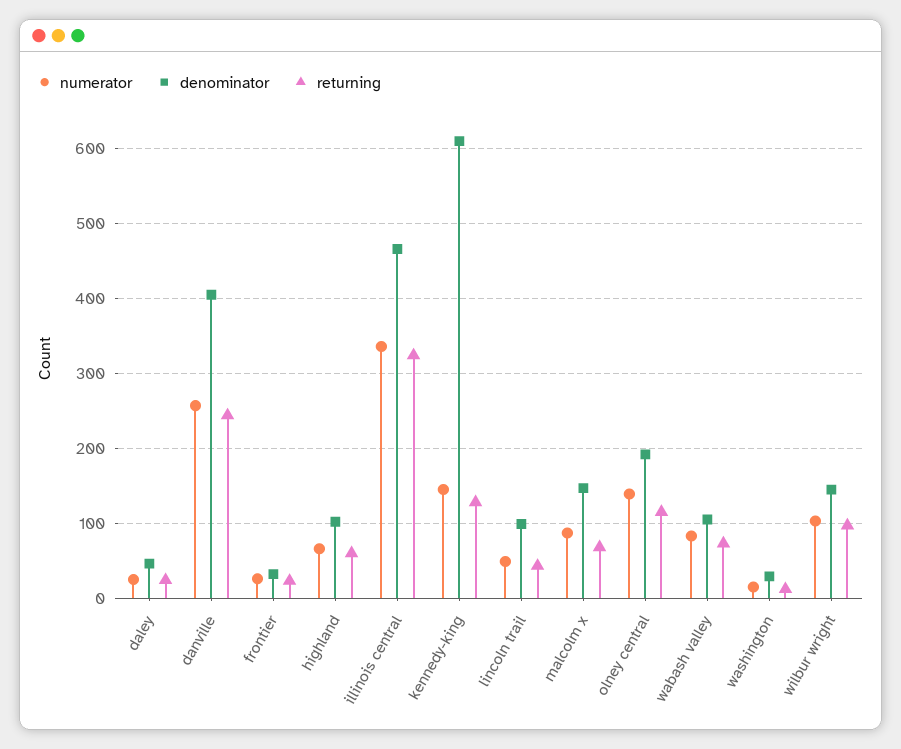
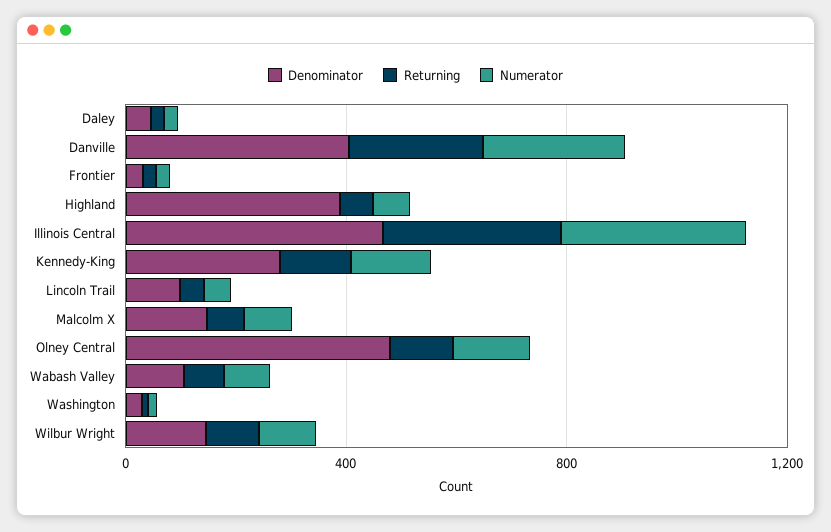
denominator, highland: 100 -> 400
denominator, kennedy-king: 610 -> 300
denominator, olney central: 190 -> 500

